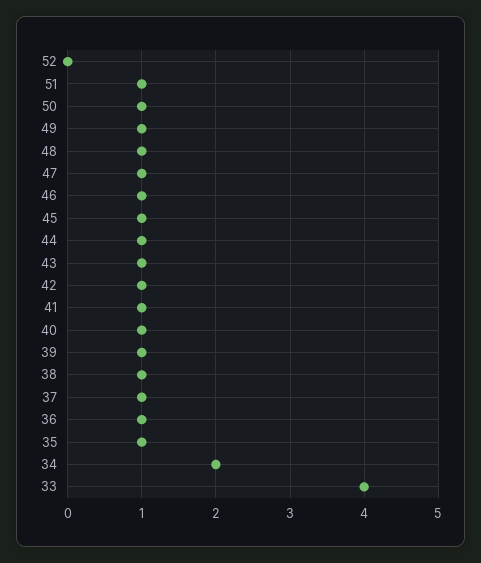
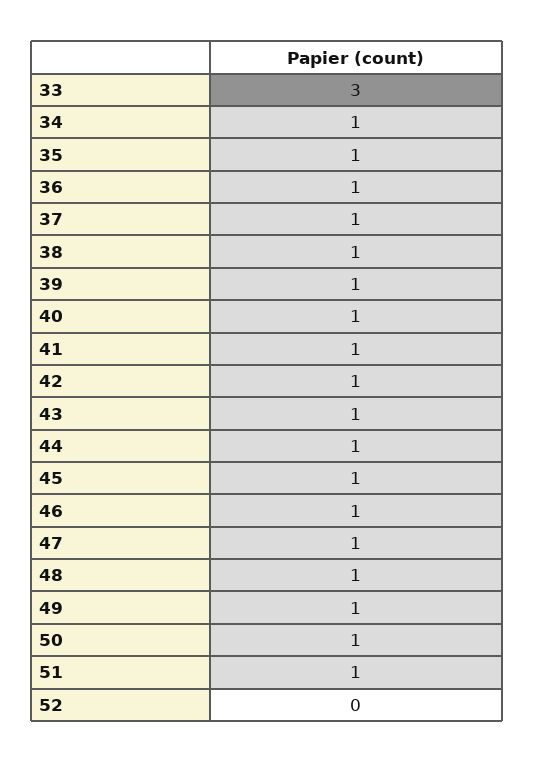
34: 2 -> 1
33: 4 -> 3

